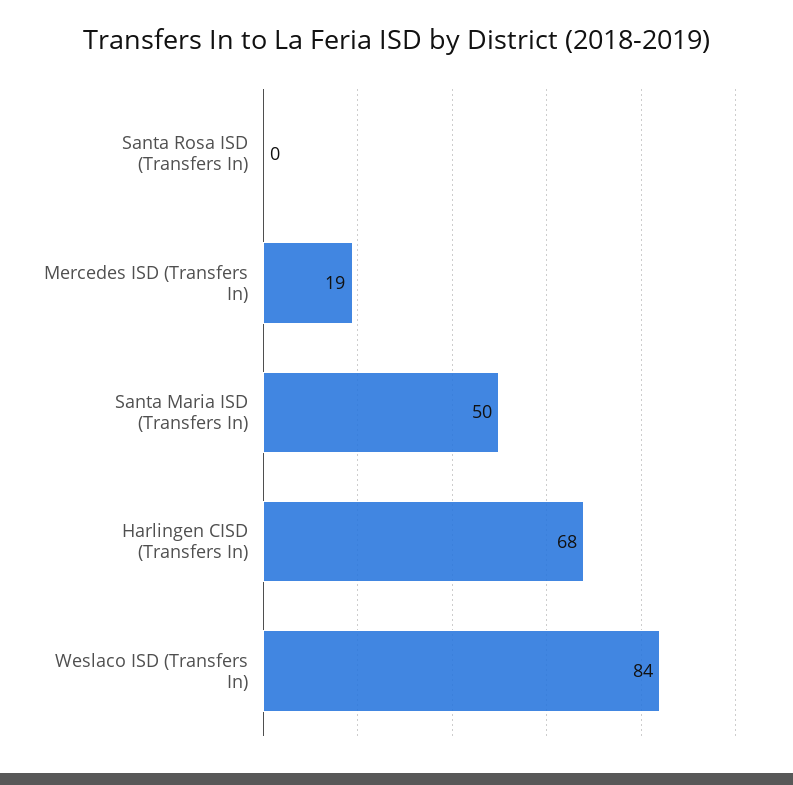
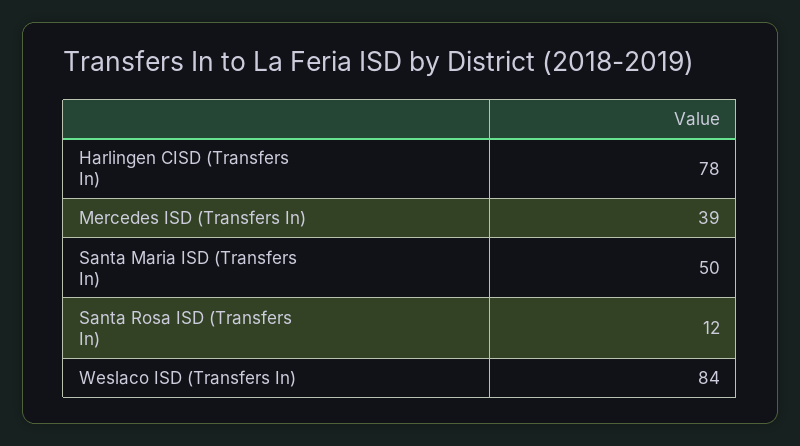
Santa Rosa ISD (Transfers In): 0 -> 12
Mercedes ISD (Transfers In): 19 -> 39
Harlingen CISD (Transfers In): 68 -> 78

